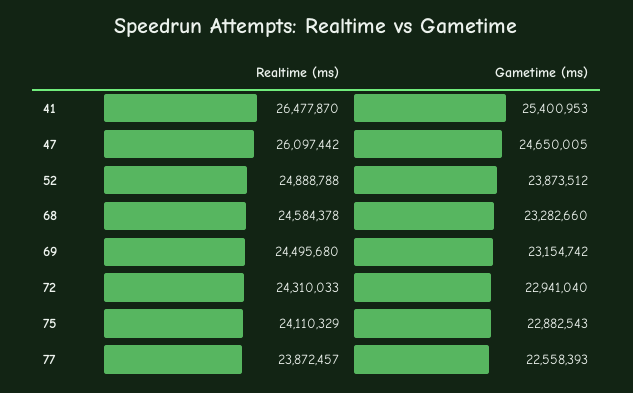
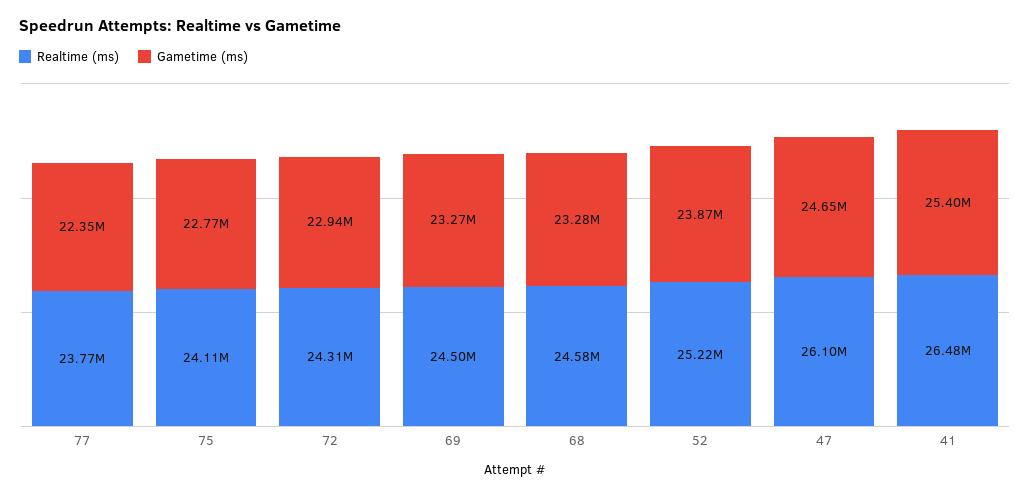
Realtime (ms), 52: 24888788 -> 25220000
Gametime (ms), 69: 23154742 -> 23270000
Gametime (ms), 75: 22882543 -> 22770000
Realtime (ms), 77: 23872457 -> 23770000
Gametime (ms), 77: 22558393 -> 22350000

